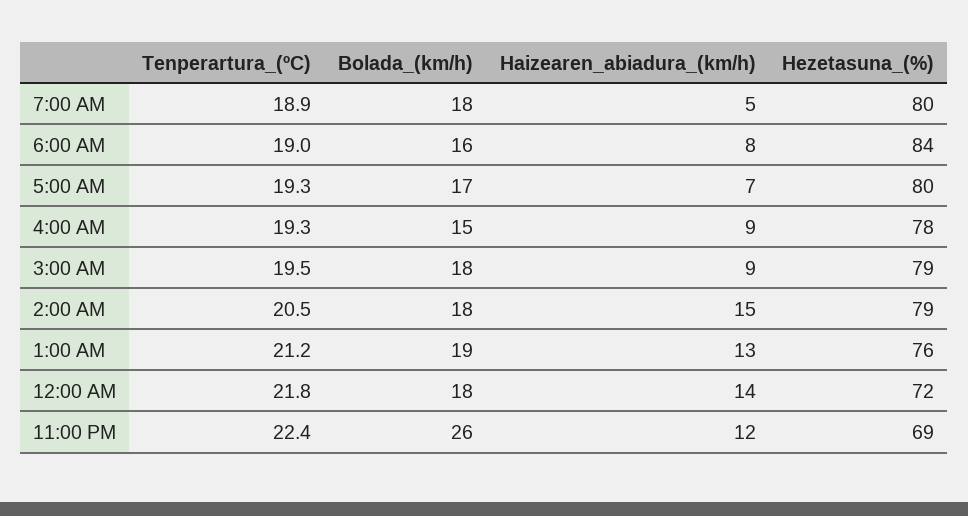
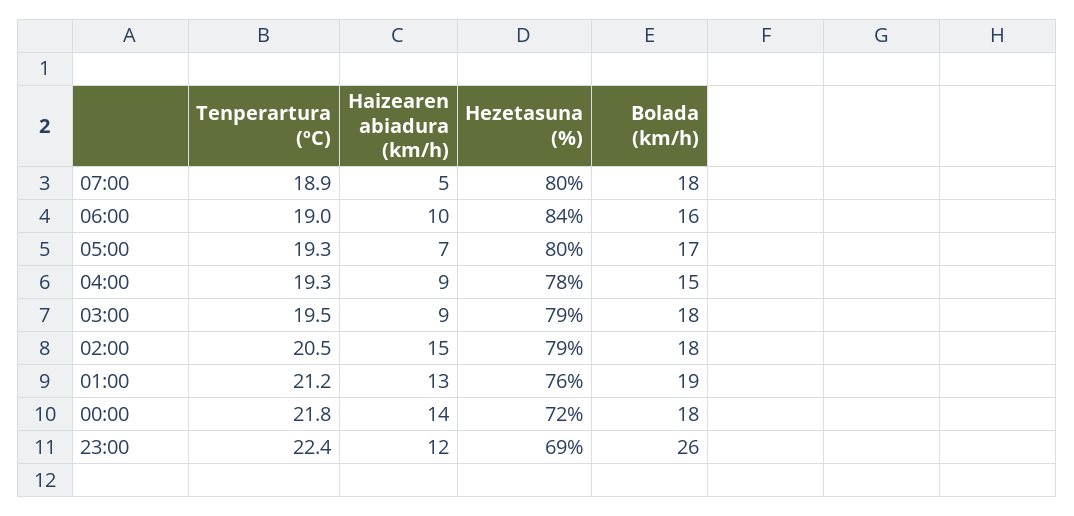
Haizearen_abiadura_(km/h), 6:00 AM: 8 -> 10

